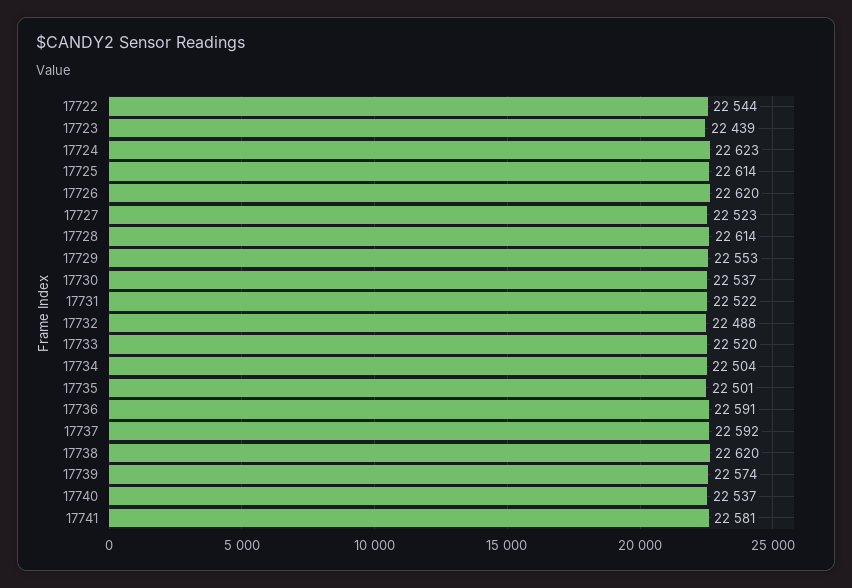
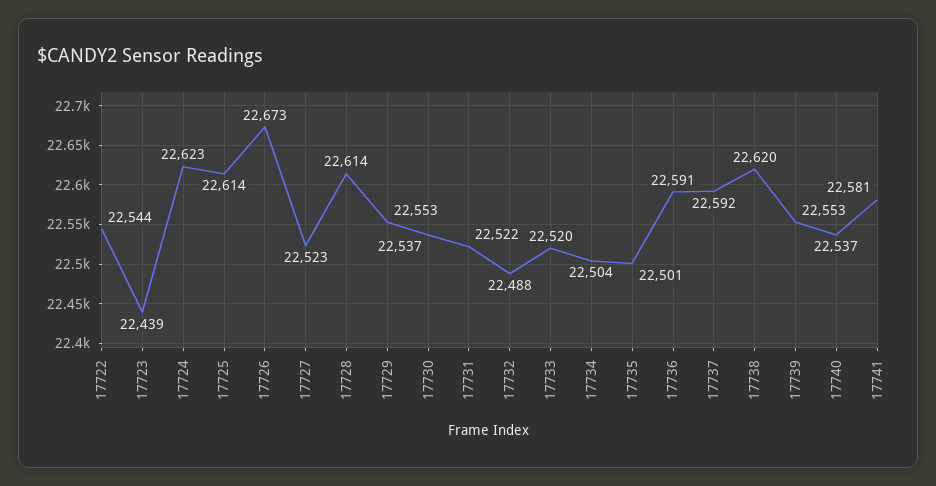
17726: 22620 -> 22673
17739: 22574 -> 22553

